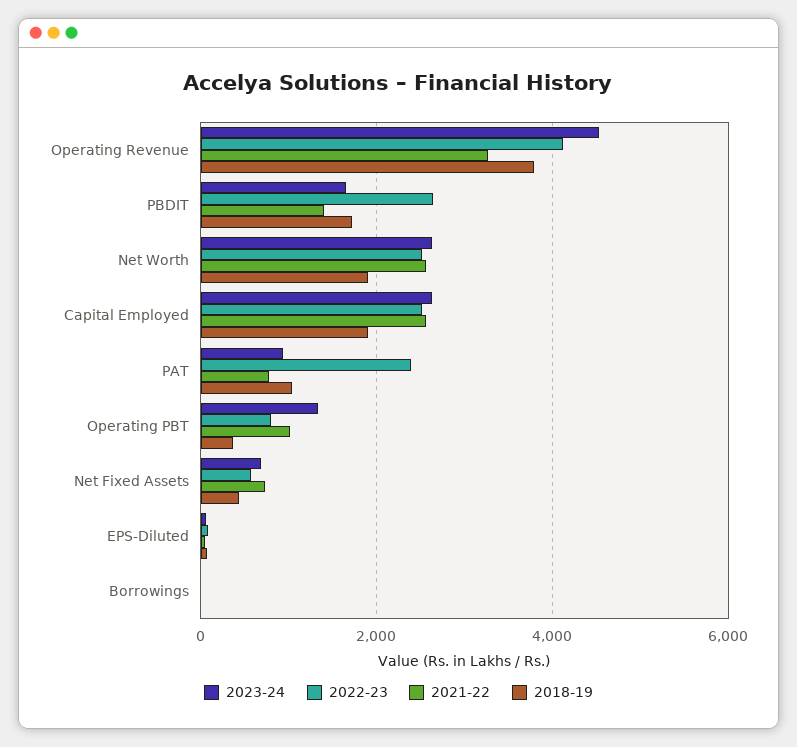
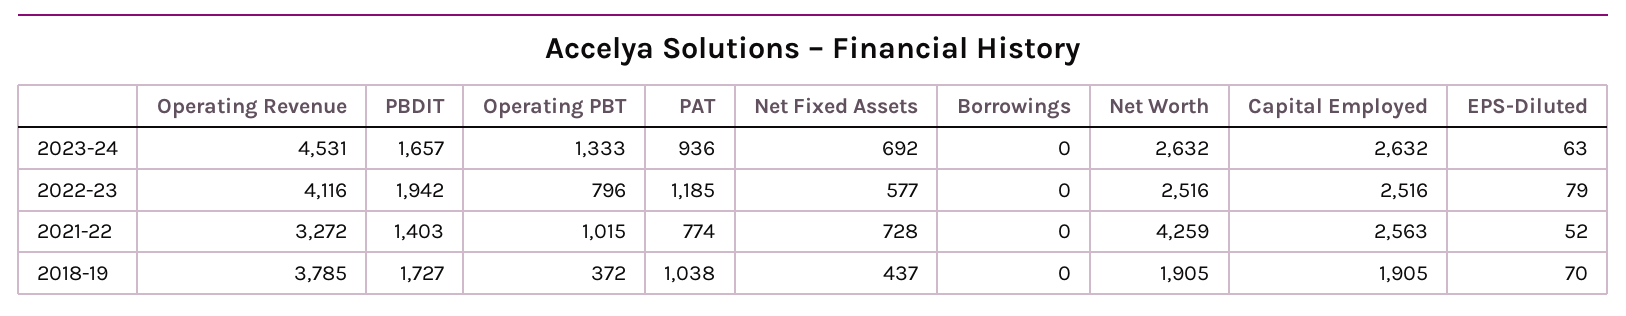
2022-23, PBDIT: 2600 -> 1942
2021-22, Net Worth: 2600 -> 4259
2022-23, PAT: 2400 -> 1185

